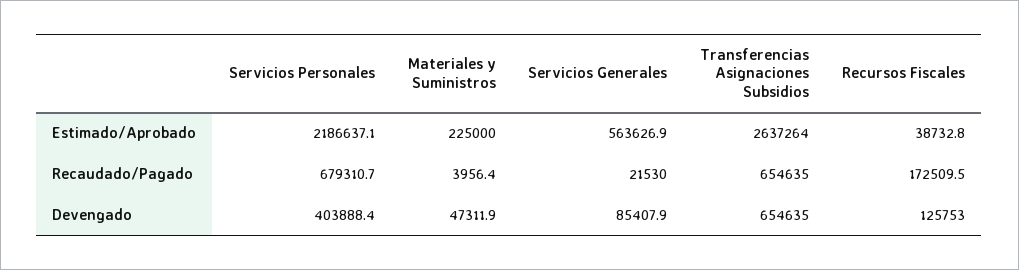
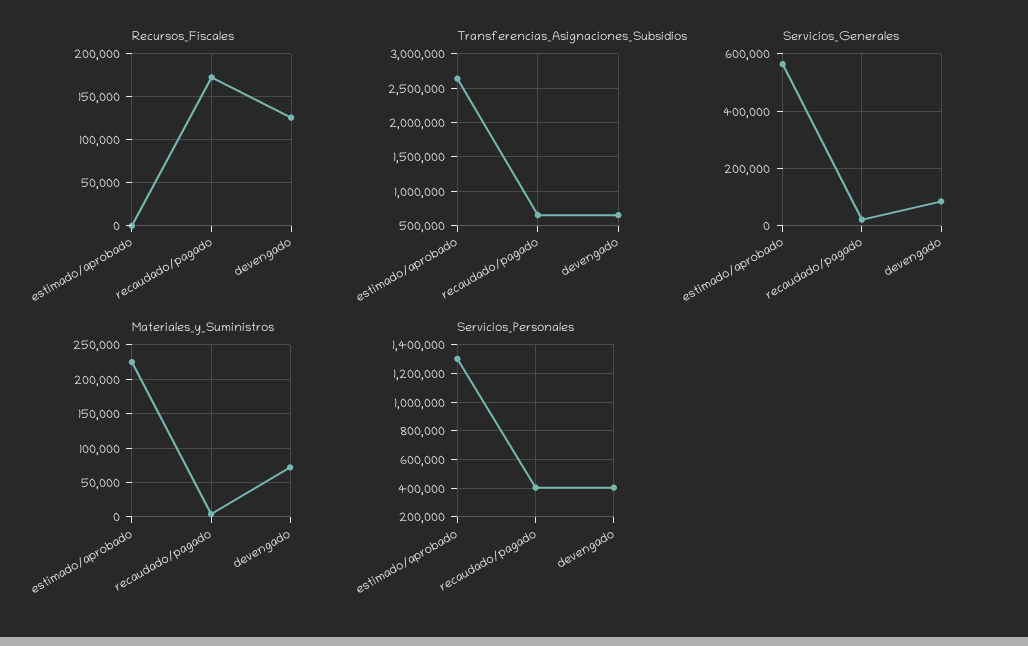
Servicios Personales, Estimado/Aprobado: 2186637.1 -> 1300000
Recursos Fiscales, Estimado/Aprobado: 38732.8 -> 0
Servicios Personales, Recaudado/Pagado: 679310.7 -> 400000
Materiales y Suministros, Devengado: 47311.9 -> 70000

